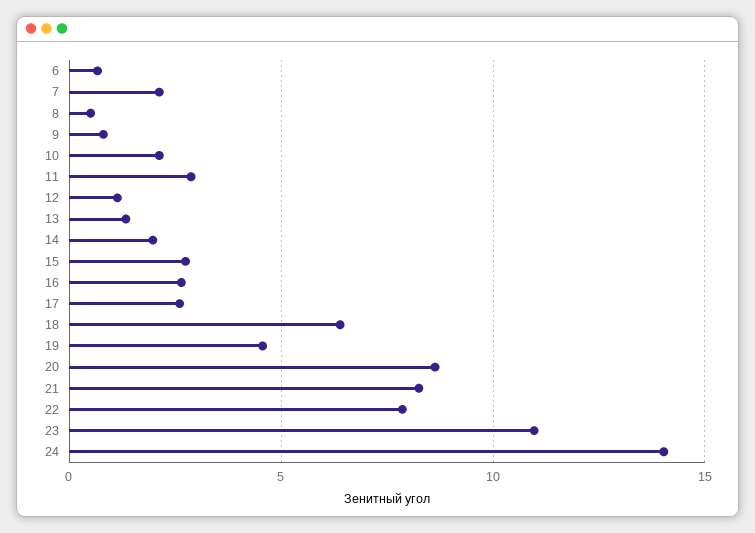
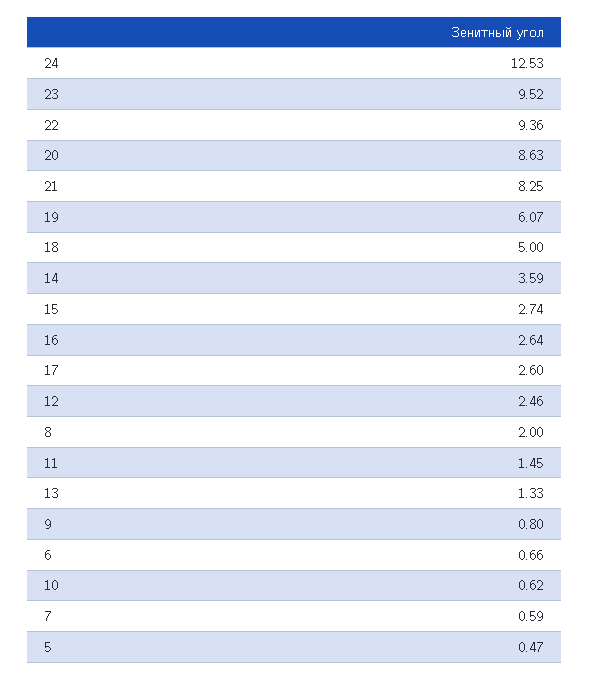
7: 2 -> 0.59
8: 0.5 -> 2
10: 2 -> 0.62
11: 3 -> 1.45
12: 1 -> 2.46
14: 2 -> 3.59
18: 6.5 -> 5
19: 4.5 -> 6.07
22: 8 -> 9.36
23: 11 -> 9.52
24: 14 -> 12.53
5: none -> 0.47

